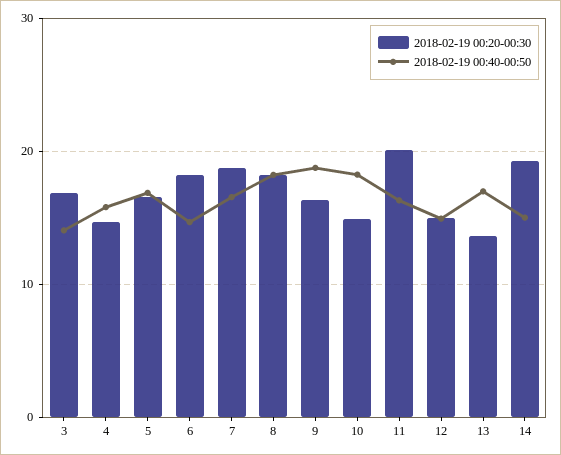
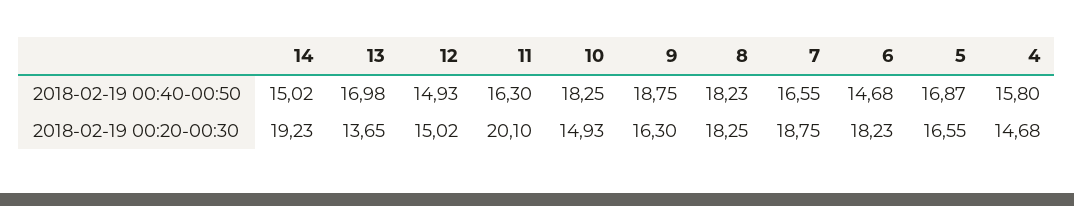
2018-02-19 00:20-00:30, 3: 17 -> none
2018-02-19 00:40-00:50, 3: 14 -> none

